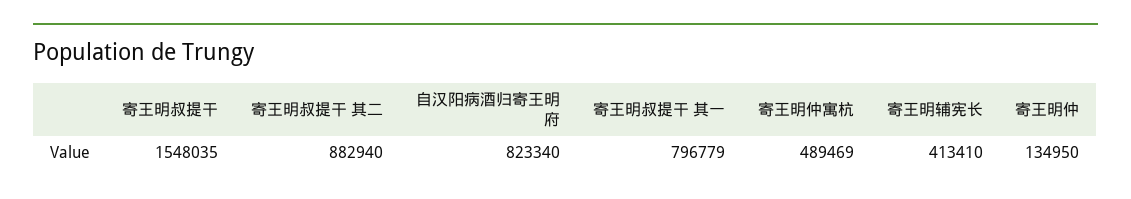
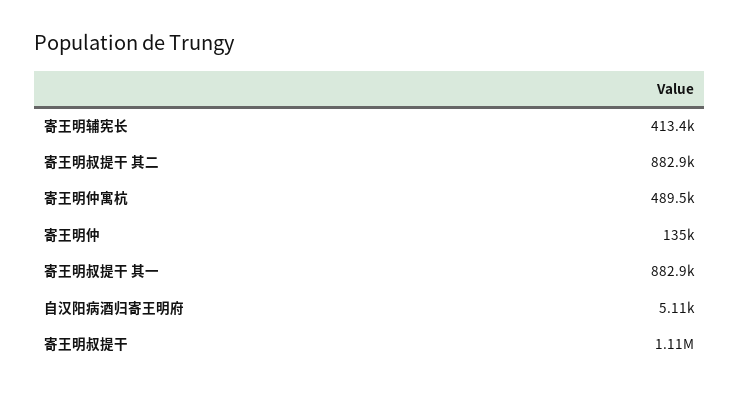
寄王明叔提干: 1548035 -> 1110000
自汉阳病酒归寄王明府: 823340 -> 5110
寄王明叔提干 其一: 796779 -> 882900

